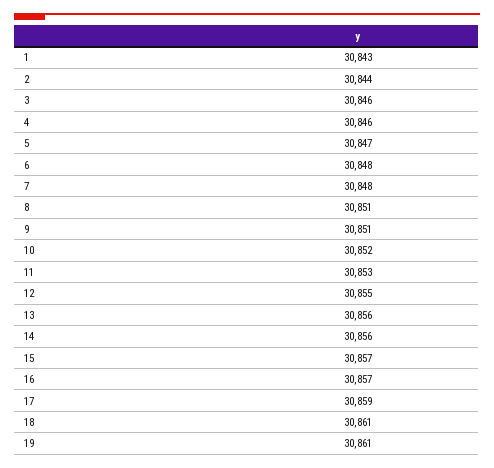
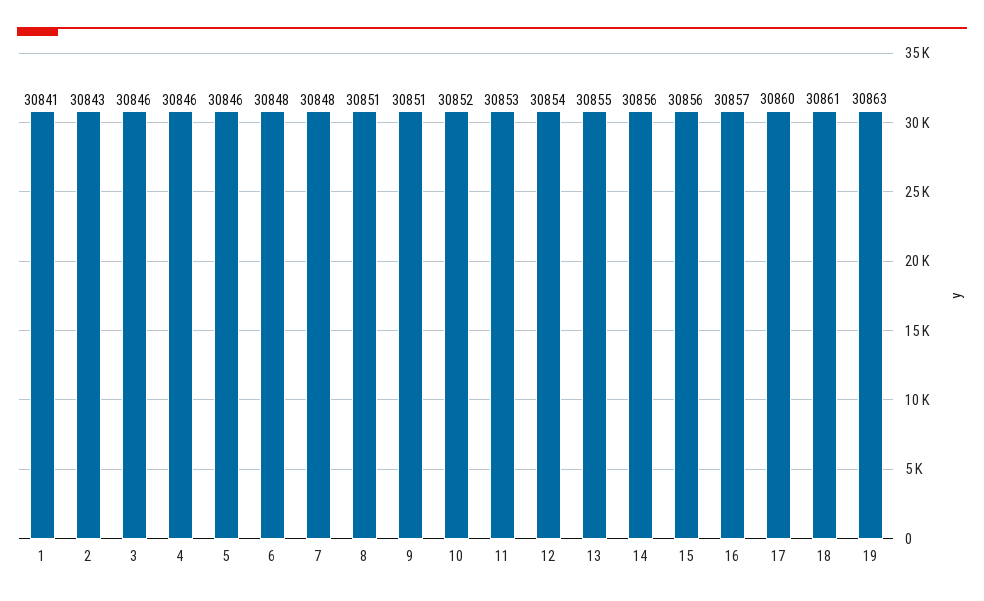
1: 30843 -> 30841
2: 30844 -> 30843
5: 30847 -> 30846
12: 30855 -> 30854
13: 30856 -> 30855
15: 30857 -> 30856
17: 30859 -> 30860
19: 30861 -> 30863

